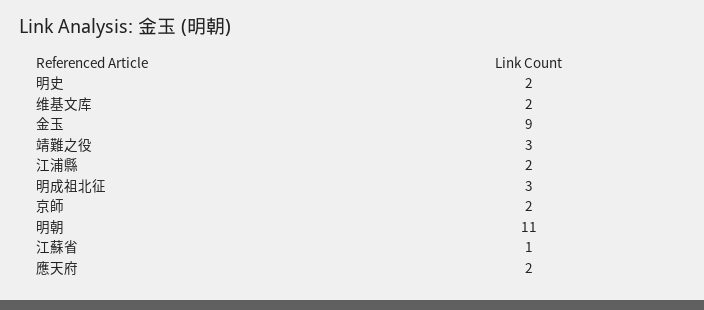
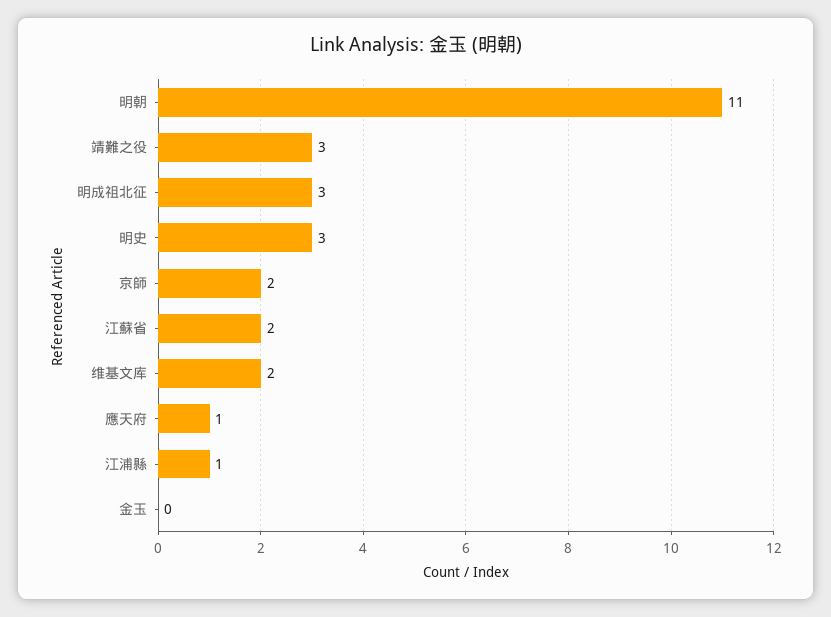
明史: 2 -> 3
金玉: 9 -> 0
江浦縣: 2 -> 1
江蘇省: 1 -> 2
應天府: 2 -> 1

